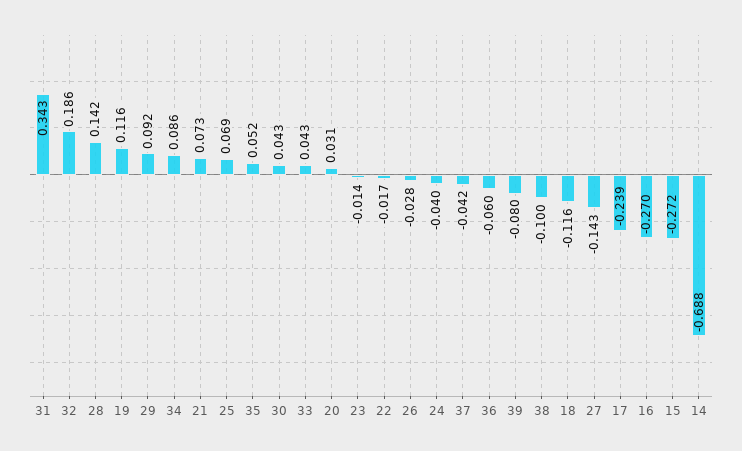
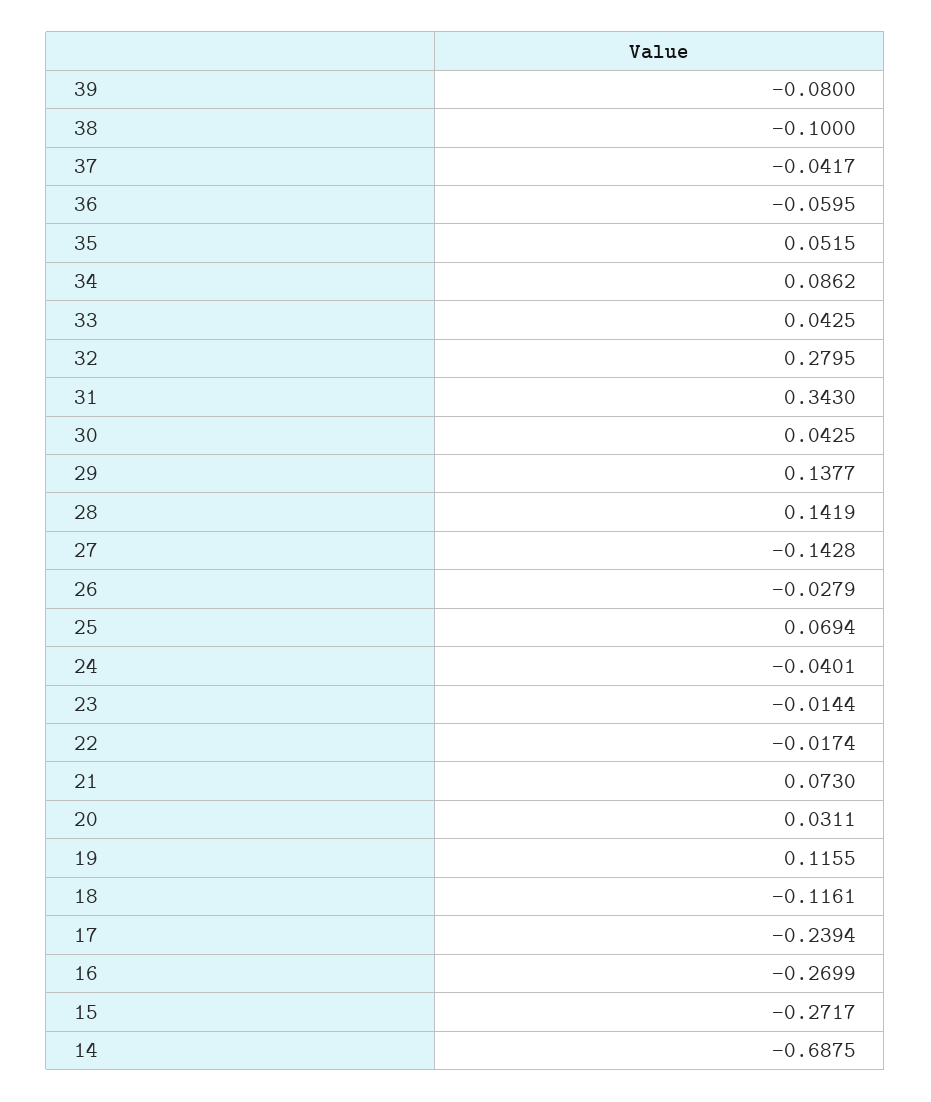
32: 0.186 -> 0.2795
29: 0.092 -> 0.1377

